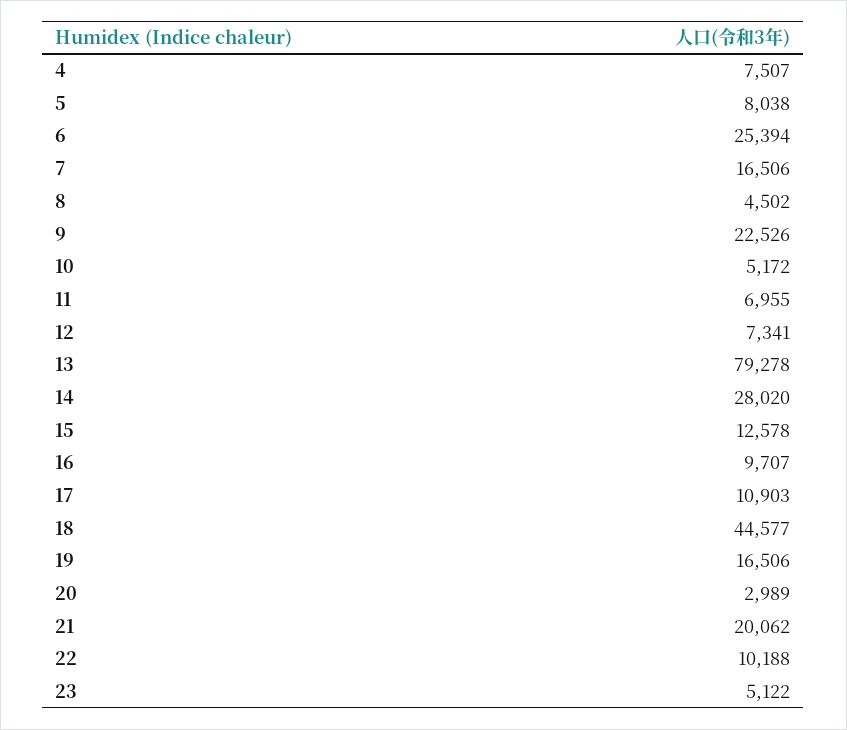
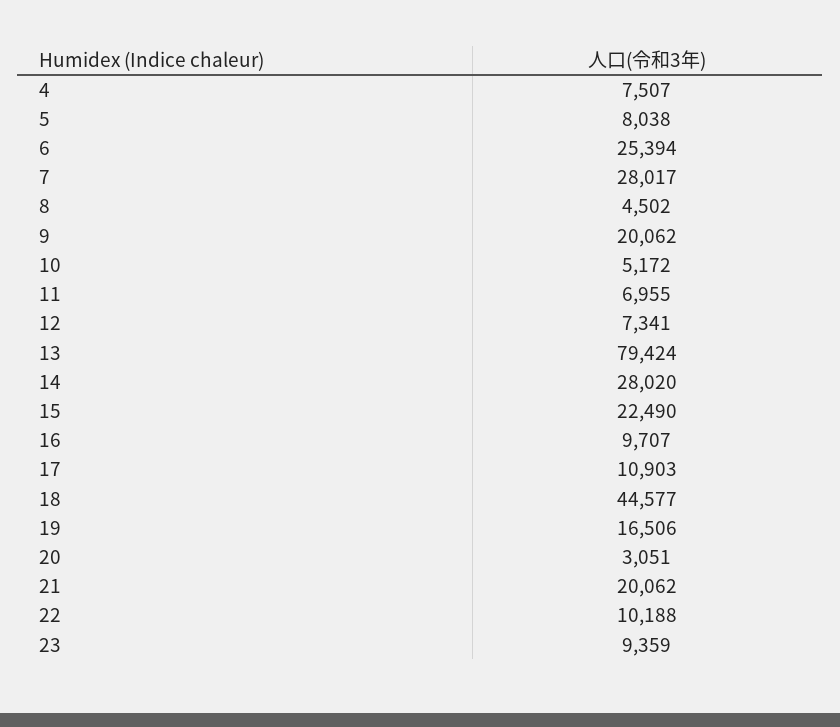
7: 16506 -> 28017
9: 22526 -> 20062
13: 79278 -> 79424
15: 12578 -> 22490
20: 2989 -> 3051
23: 5122 -> 9359

